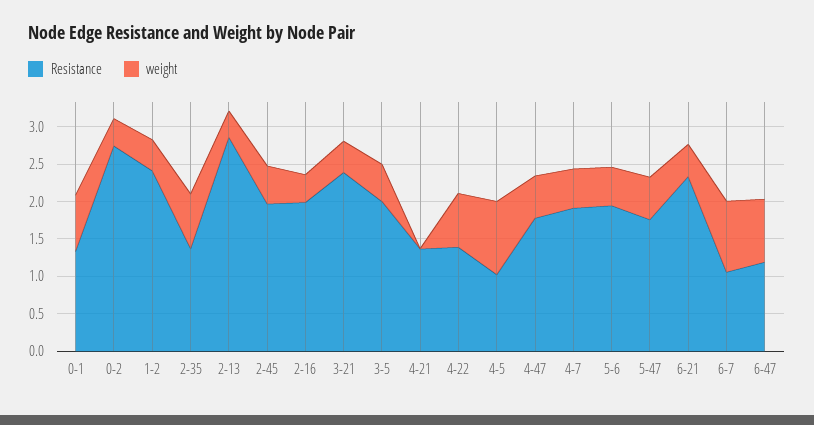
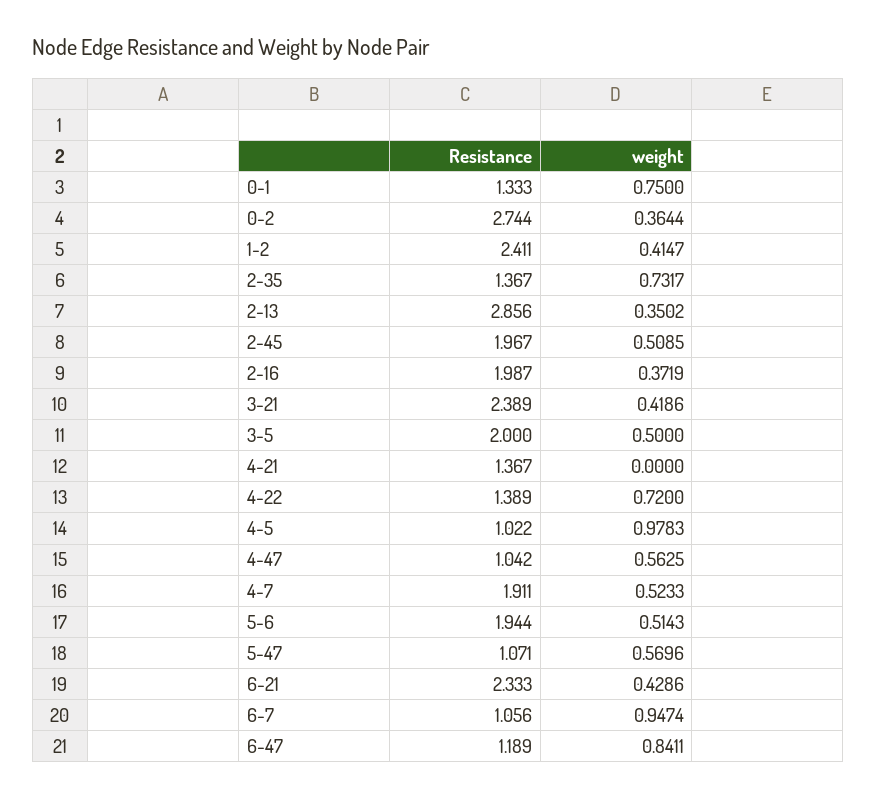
Resistance, 4-47: 1.75 -> 1.042
Resistance, 5-47: 1.75 -> 1.071

